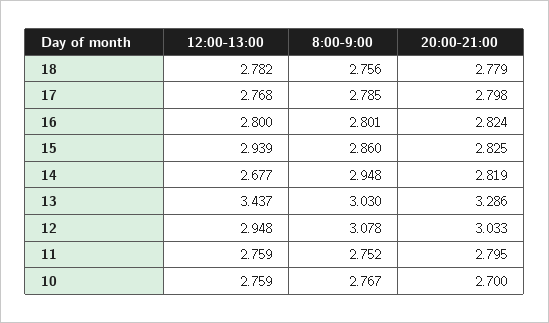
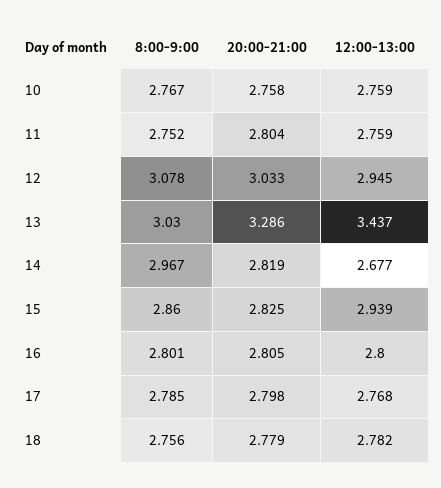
20:00-21:00, 16: 2.824 -> 2.805
8:00-9:00, 14: 2.948 -> 2.967
12:00-13:00, 12: 2.948 -> 2.945
20:00-21:00, 11: 2.795 -> 2.804
20:00-21:00, 10: 2.7 -> 2.758

